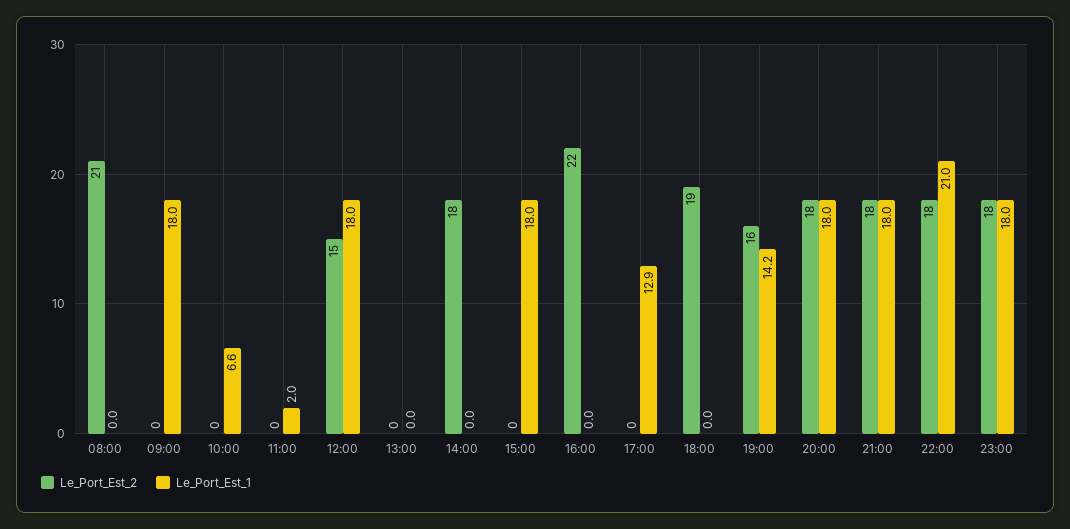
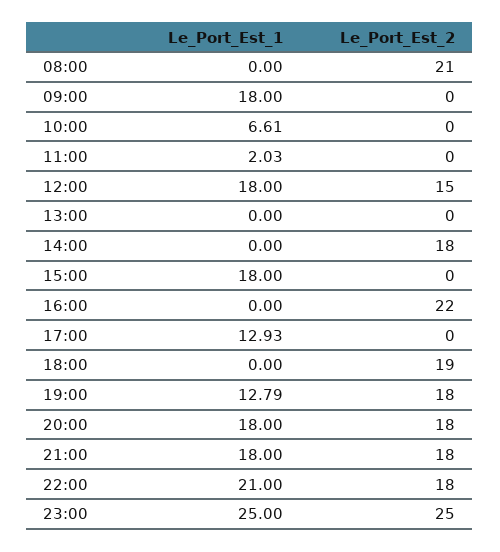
Le_Port_Est_2, 19:00: 16 -> 18
Le_Port_Est_1, 19:00: 14.2 -> 12.79
Le_Port_Est_2, 23:00: 18 -> 25
Le_Port_Est_1, 23:00: 18 -> 25

